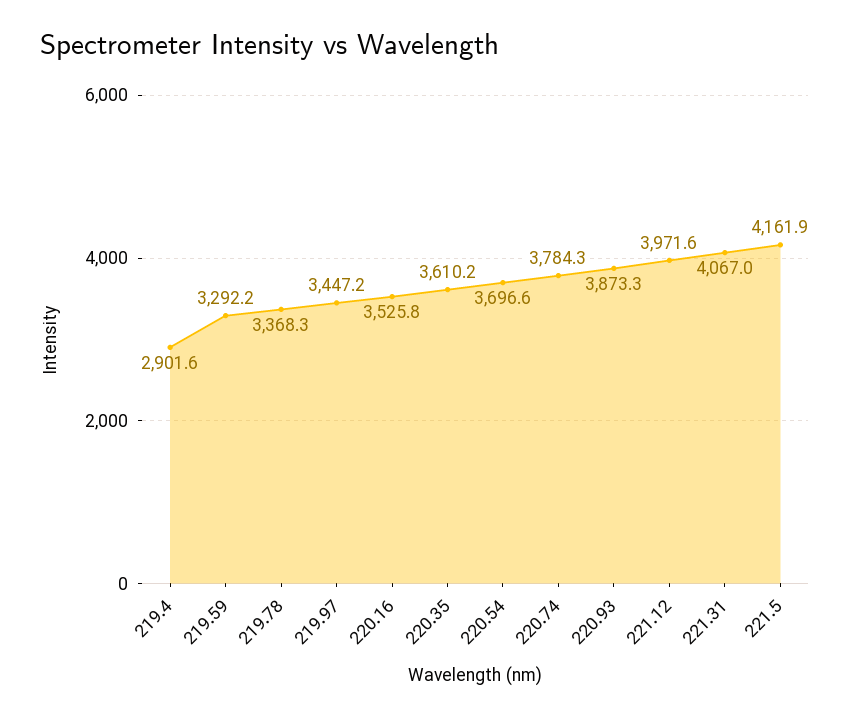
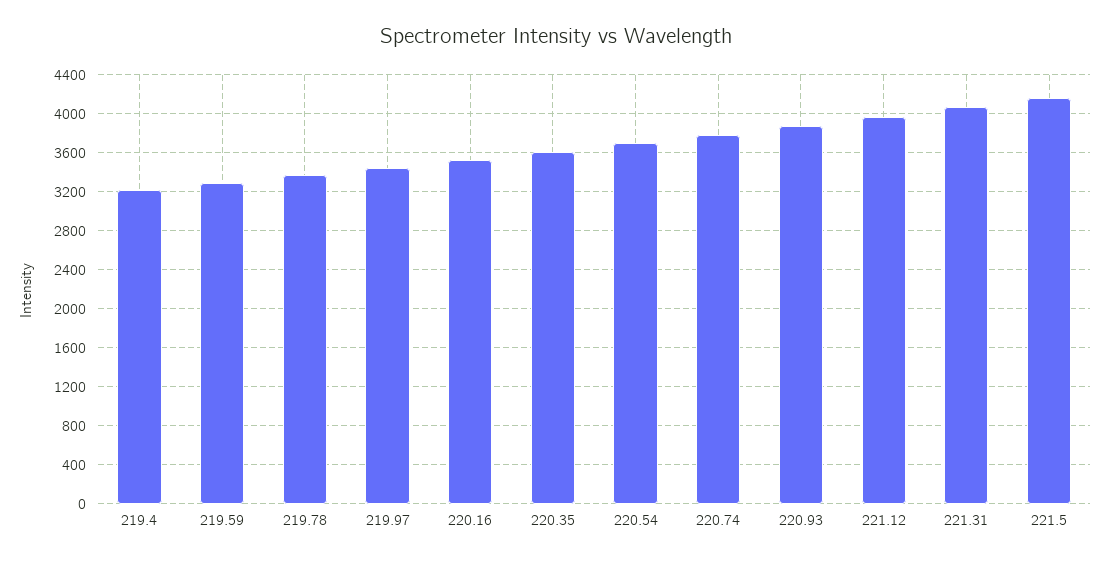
219.4: 2901.6 -> 3200

